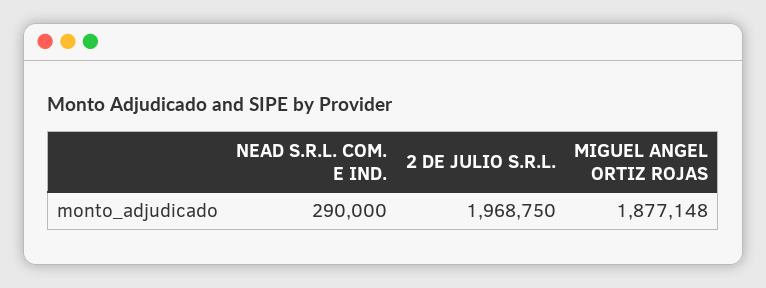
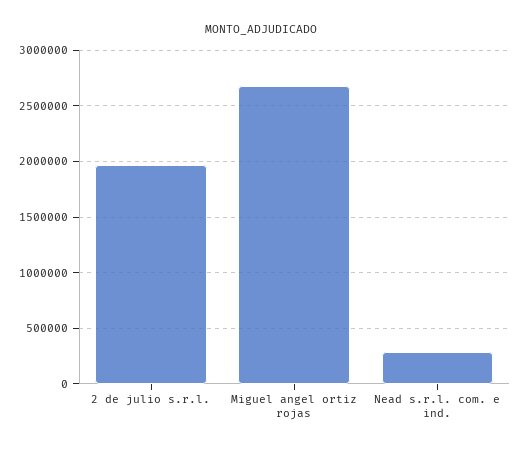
MIGUEL ANGEL ORTIZ ROJAS: 1877148 -> 2700000

